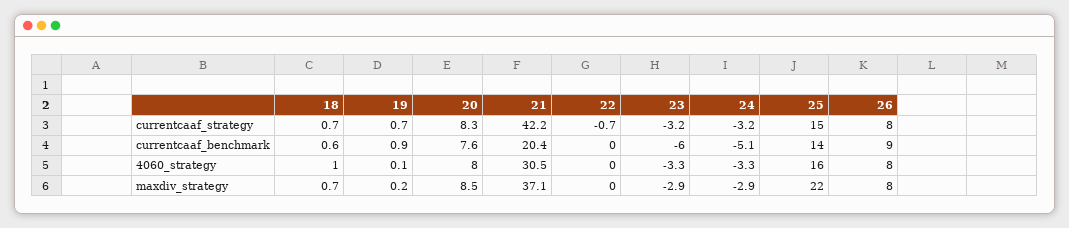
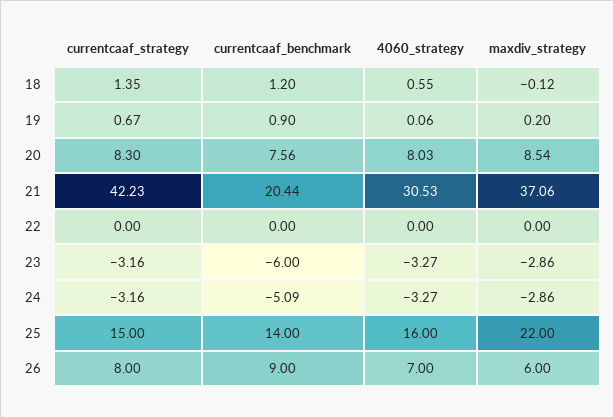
18, currentcaaf_strategy: 0.7 -> 1.35
22, currentcaaf_strategy: -0.7 -> 0
18, currentcaaf_benchmark: 0.6 -> 1.2
18, 4060_strategy: 1 -> 0.55
26, 4060_strategy: 8 -> 7
18, maxdiv_strategy: 0.7 -> -0.12
26, maxdiv_strategy: 8 -> 6

